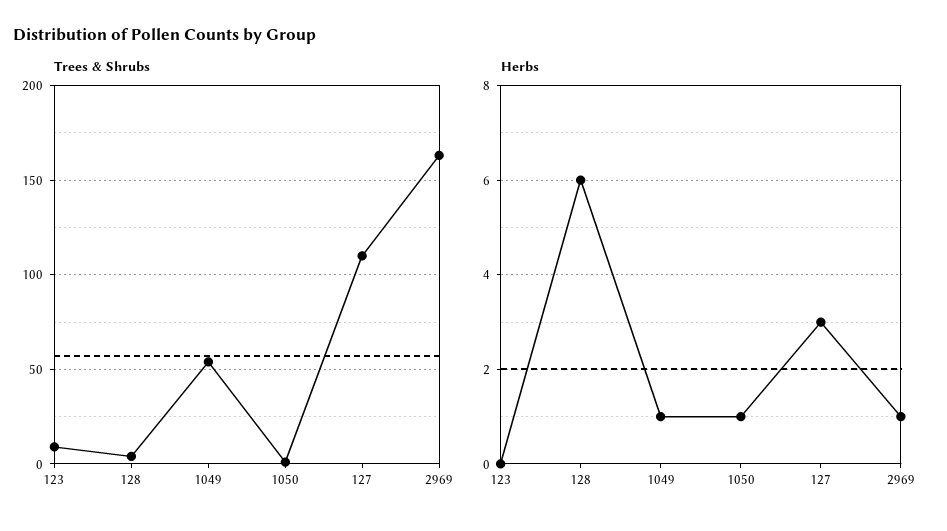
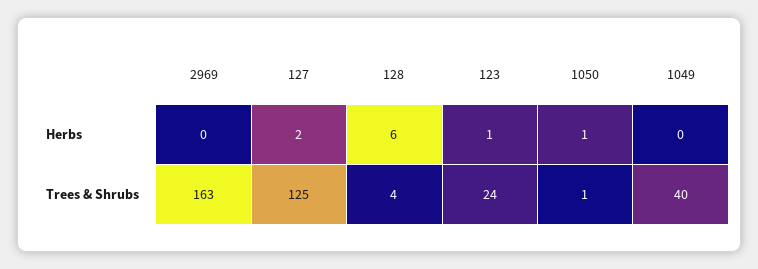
Trees & Shrubs, 123: 10 -> 24
Trees & Shrubs, 1049: 55 -> 40
Trees & Shrubs, 127: 110 -> 125
Herbs, 123: 0 -> 1
Herbs, 1049: 1 -> 0
Herbs, 127: 3 -> 2
Herbs, 2969: 1 -> 0

